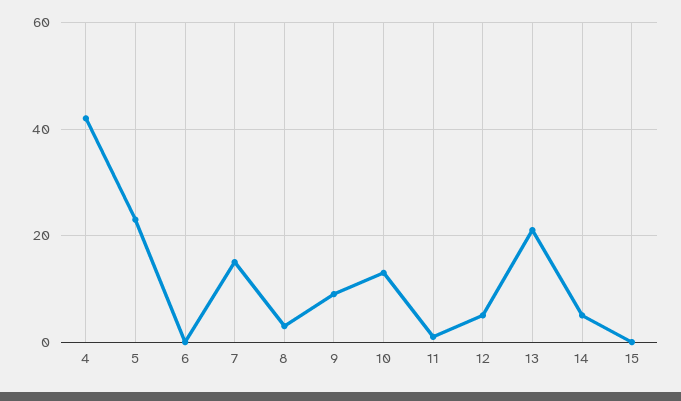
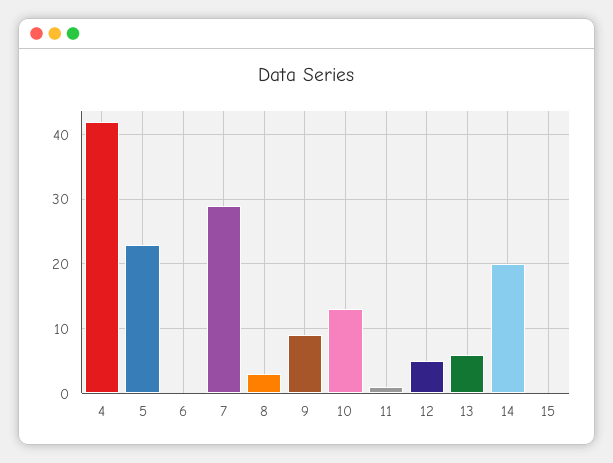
7: 15 -> 29
13: 20 -> 6
14: 5 -> 20

